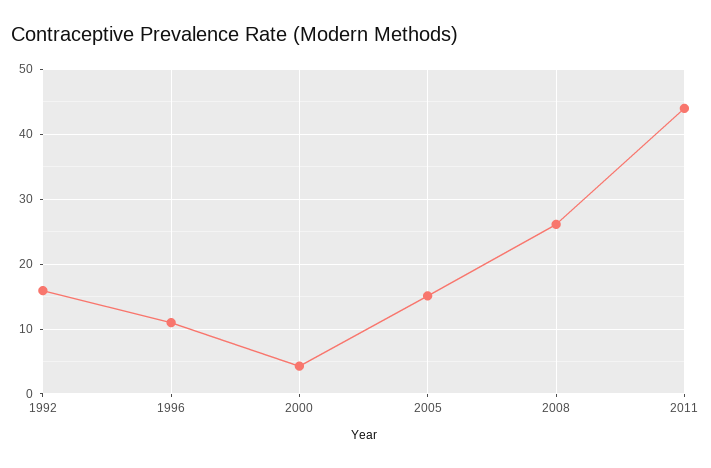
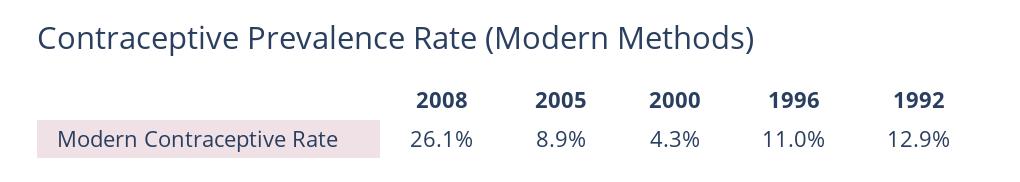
1992: 16 -> 12.9
2005: 15 -> 8.9
2011: 44 -> none

